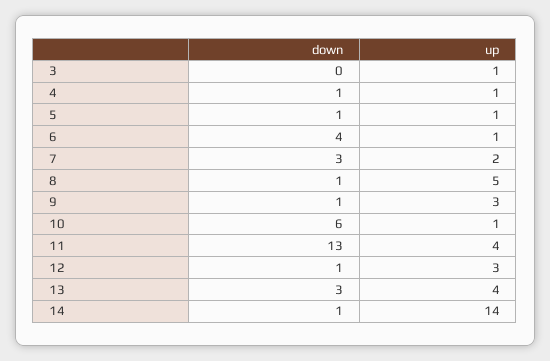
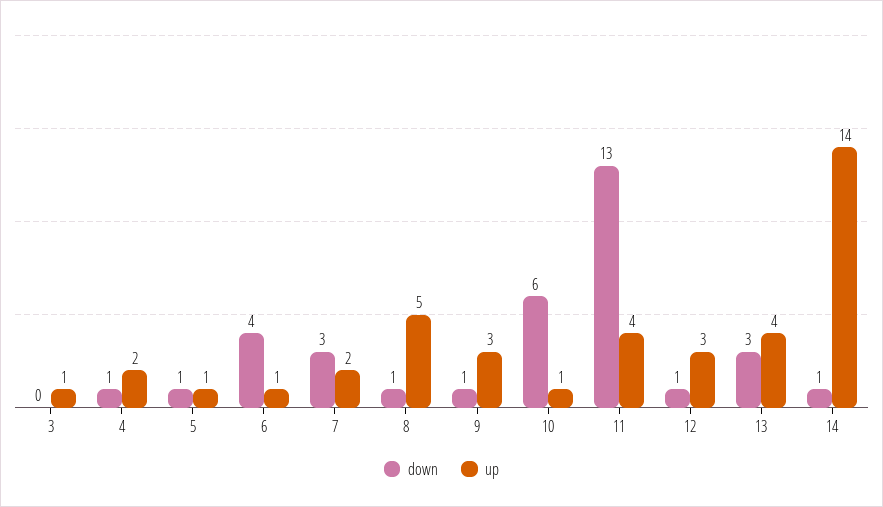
up, 4: 1 -> 2

